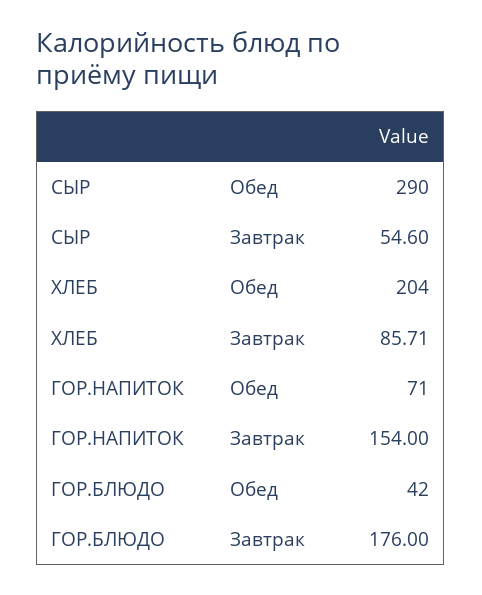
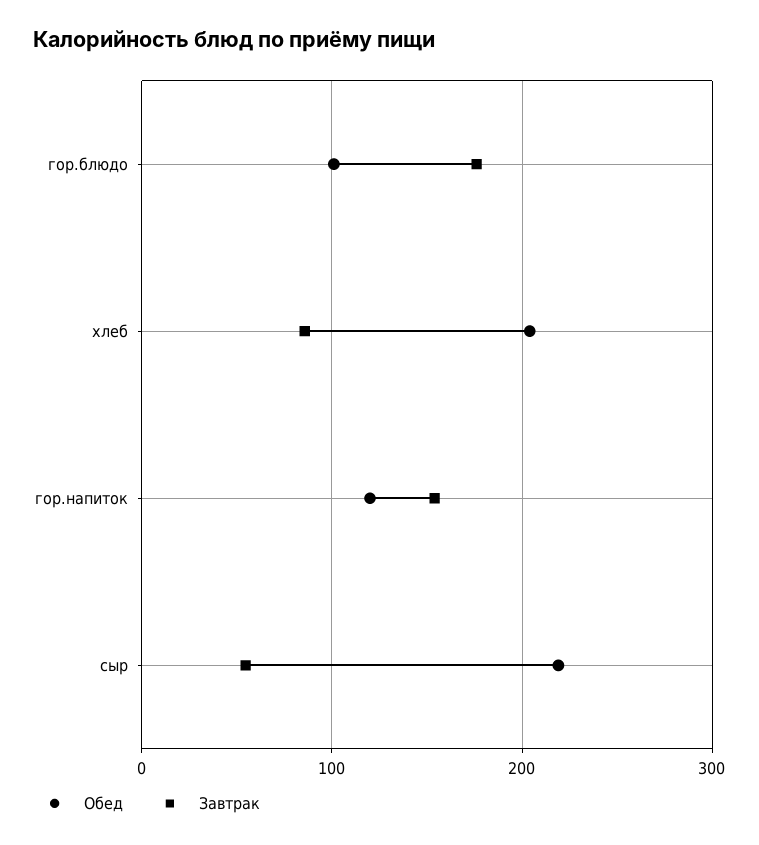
Обед, СЫР: 290 -> 220
Обед, ГОР.НАПИТОК: 71 -> 120
Обед, ГОР.БЛЮДО: 42 -> 100

